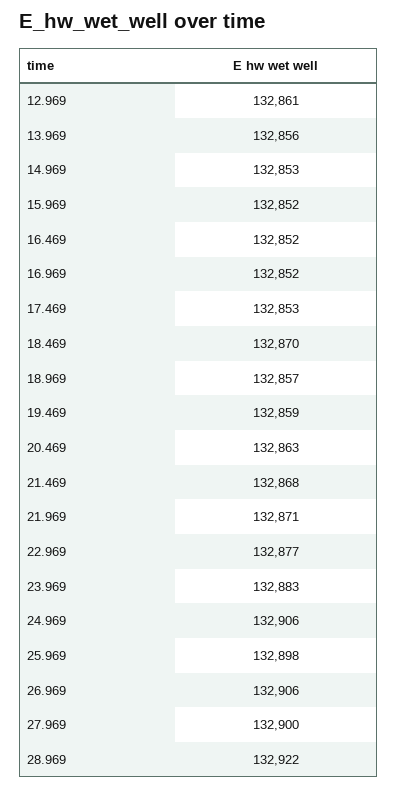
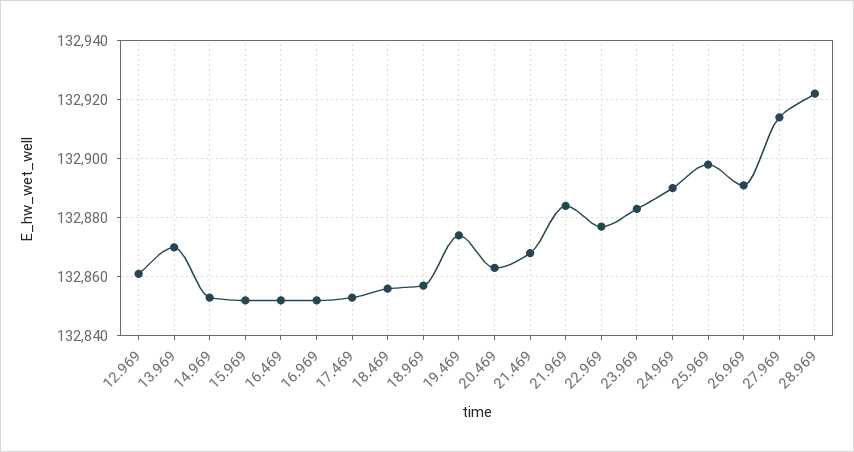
13.969: 132856 -> 132870
18.469: 132870 -> 132855
19.469: 132859 -> 132875
21.969: 132871 -> 132885
24.969: 132906 -> 132890
26.969: 132906 -> 132890
27.969: 132900 -> 132915

